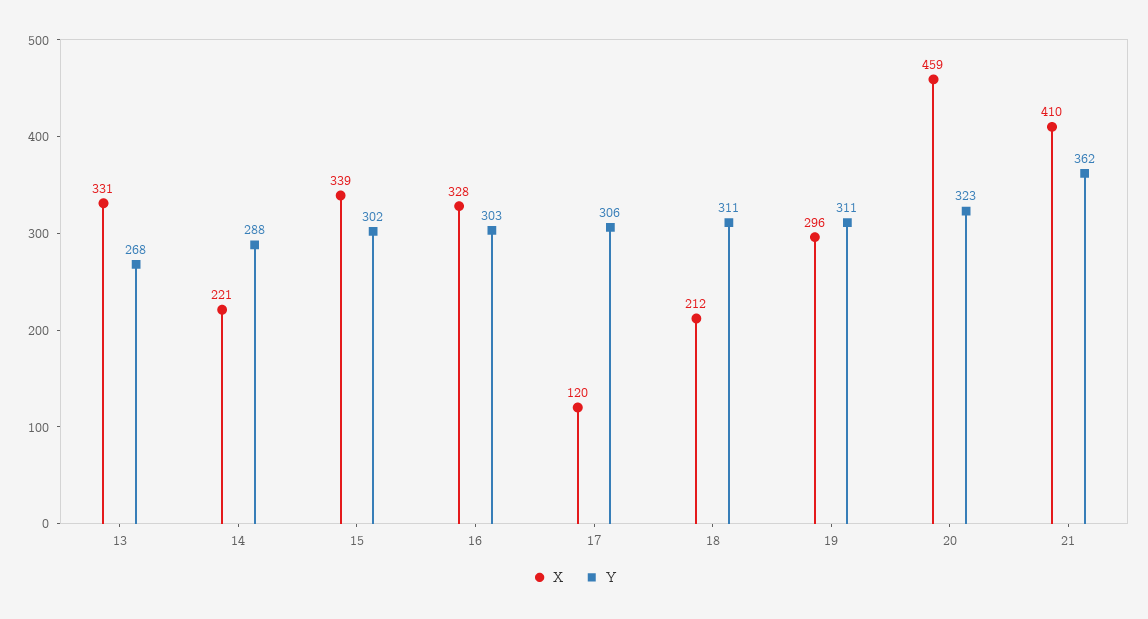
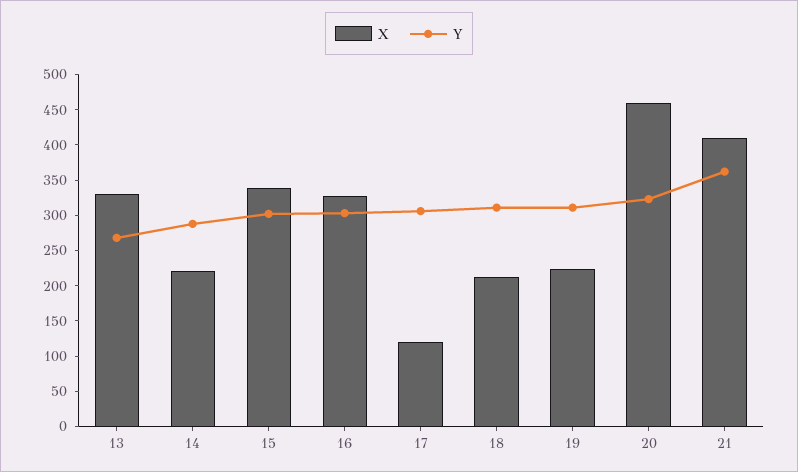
X, 19: 296 -> 225

